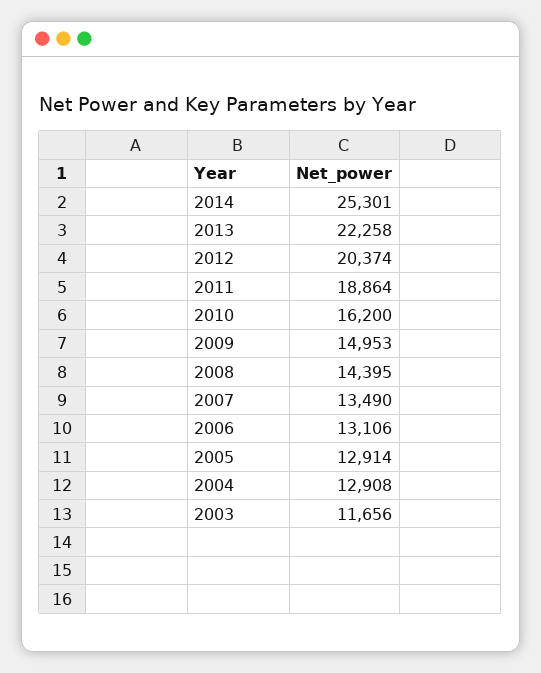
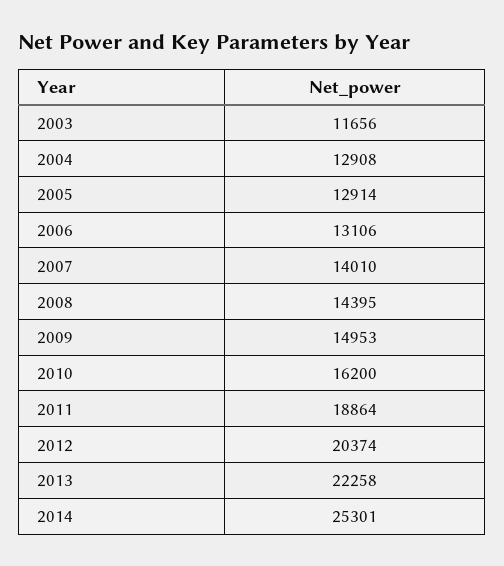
2007: 13490 -> 14010

